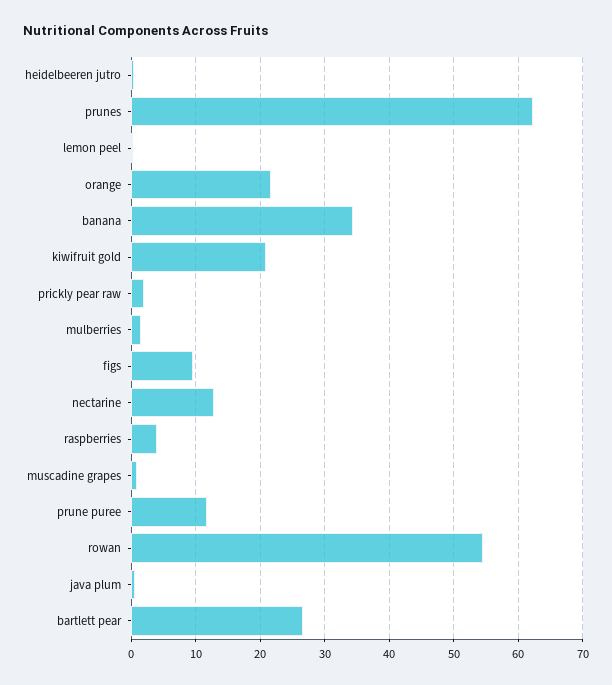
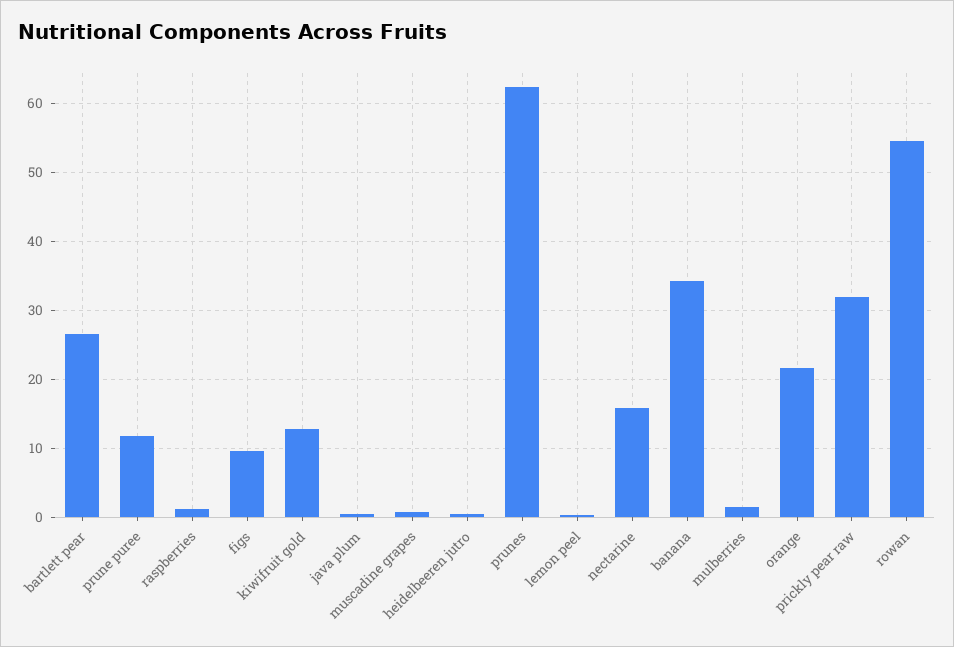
kiwifruit gold: 21 -> 13
prickly pear raw: 2 -> 32
nectarine: 13 -> 16
raspberries: 4 -> 1

